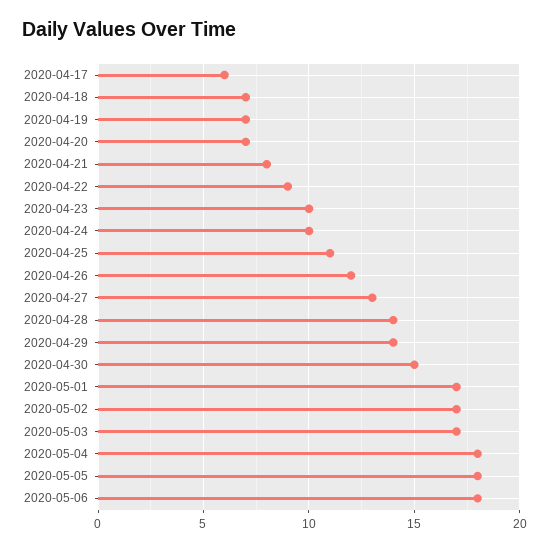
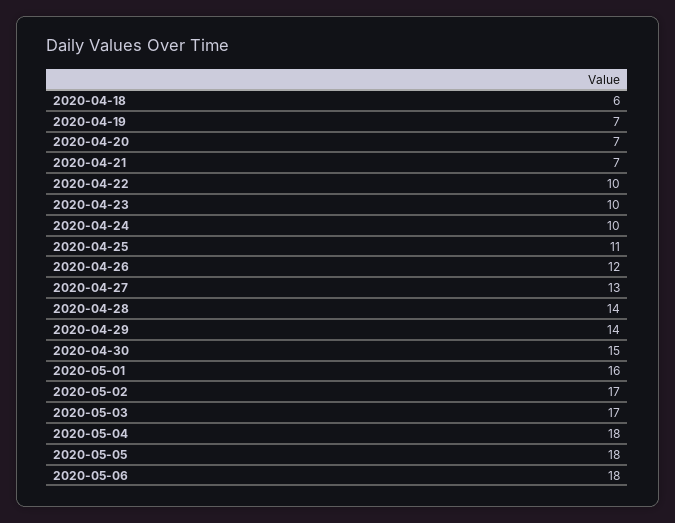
2020-04-17: 6 -> none
2020-04-18: 7 -> 6
2020-04-21: 8 -> 7
2020-04-22: 9 -> 10
2020-05-01: 17 -> 16

